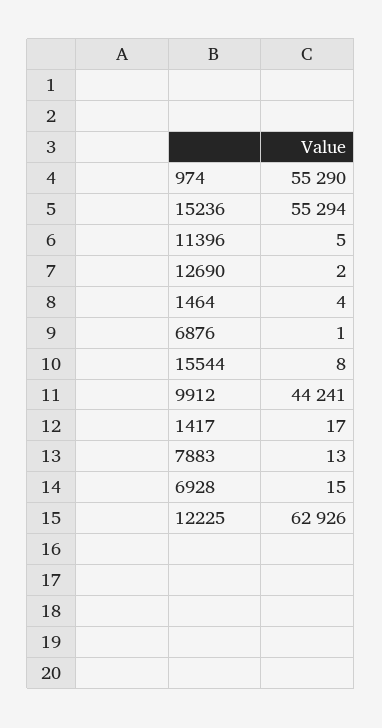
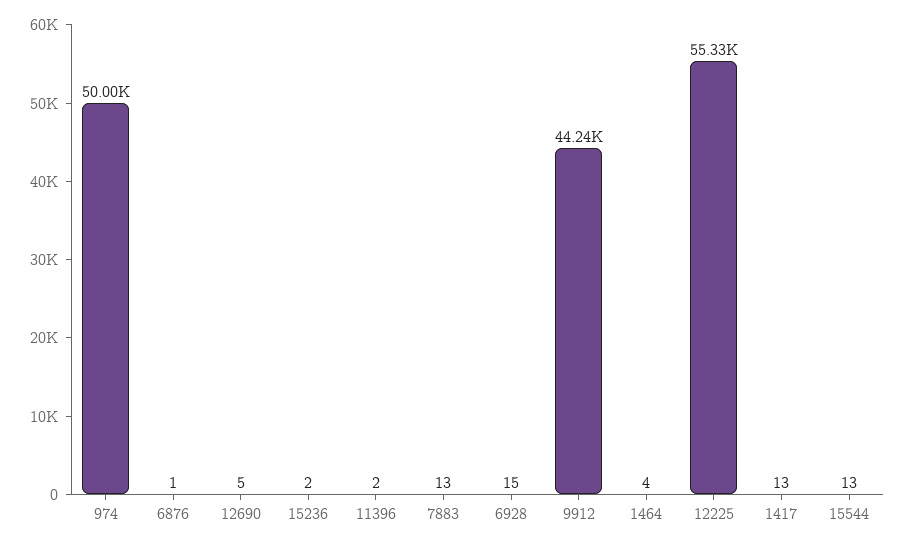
974: 55290 -> 50000
15236: 55294 -> 2
11396: 5 -> 2
12690: 2 -> 5
15544: 8 -> 13
1417: 17 -> 13
12225: 62926 -> 55330

